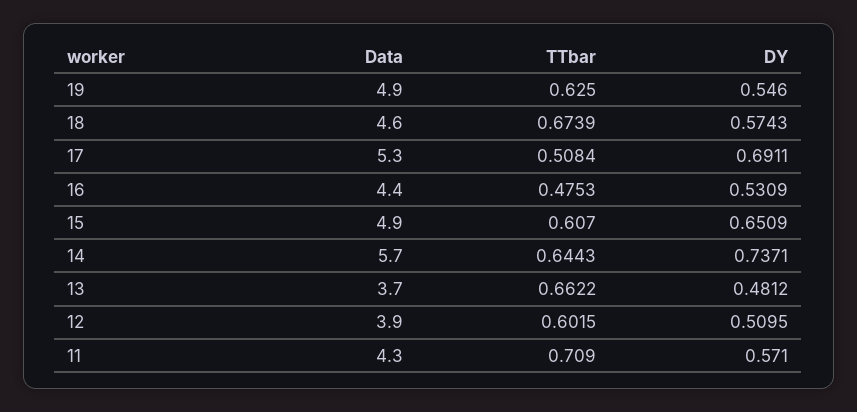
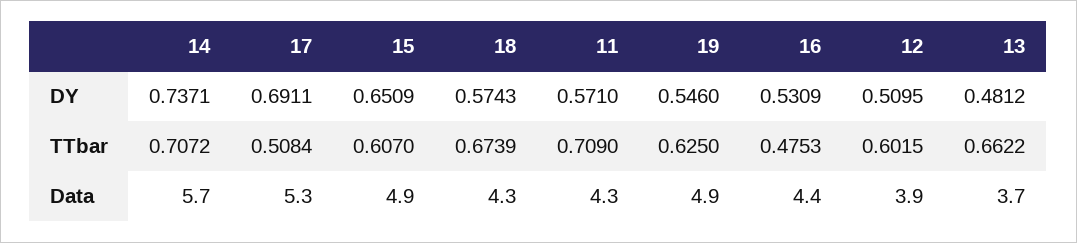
Data, 18: 4.6 -> 4.3
TTbar, 14: 0.6443 -> 0.7072

